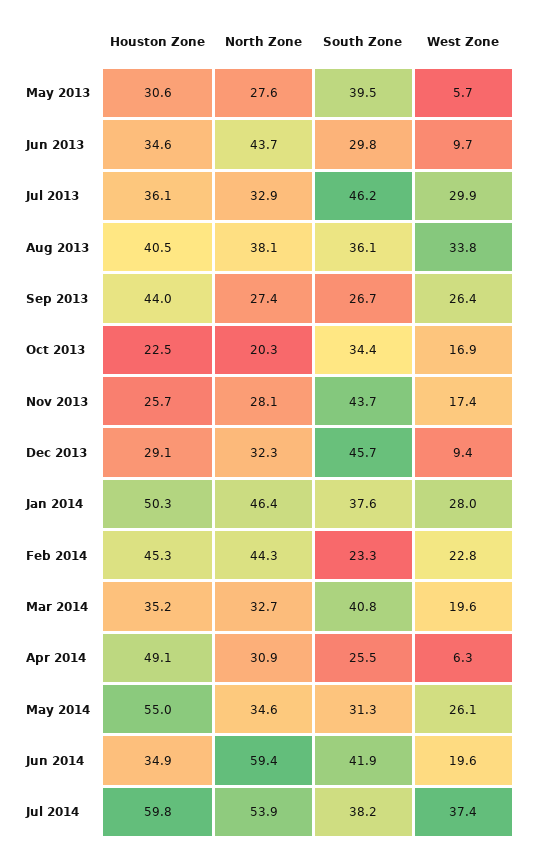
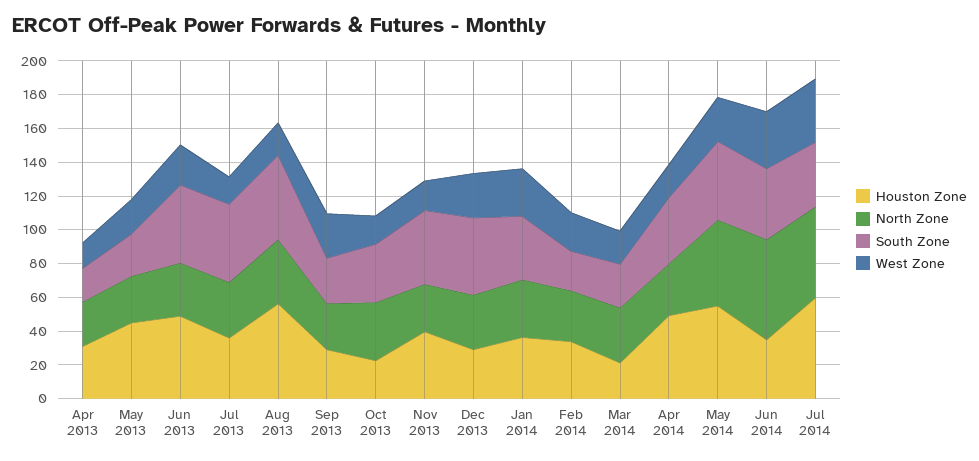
Houston Zone, May 2013: 30.6 -> 45
South Zone, May 2013: 39.5 -> 25
West Zone, May 2013: 5.7 -> 20
Houston Zone, Jun 2013: 34.6 -> 50
North Zone, Jun 2013: 43.7 -> 30
South Zone, Jun 2013: 29.8 -> 45
West Zone, Jun 2013: 9.7 -> 25
West Zone, Jul 2013: 29.9 -> 15
Houston Zone, Aug 2013: 40.5 -> 55
South Zone, Aug 2013: 36.1 -> 50
West Zone, Aug 2013: 33.8 -> 20
Houston Zone, Sep 2013: 44 -> 30
North Zone, Oct 2013: 20.3 -> 35
Houston Zone, Nov 2013: 25.7 -> 40
West Zone, Dec 2013: 9.4 -> 25
Houston Zone, Jan 2014: 50.3 -> 35
North Zone, Jan 2014: 46.4 -> 35
Houston Zone, Feb 2014: 45.3 -> 35
North Zone, Feb 2014: 44.3 -> 30
Houston Zone, Mar 2014: 35.2 -> 20
South Zone, Mar 2014: 40.8 -> 25
South Zone, Apr 2014: 25.5 -> 40
West Zone, Apr 2014: 6.3 -> 20
North Zone, May 2014: 34.6 -> 50
South Zone, May 2014: 31.3 -> 45
West Zone, Jun 2014: 19.6 -> 35
Houston Zone, Apr 2013: none -> 30
North Zone, Apr 2013: none -> 25
South Zone, Apr 2013: none -> 20
West Zone, Apr 2013: none -> 15

